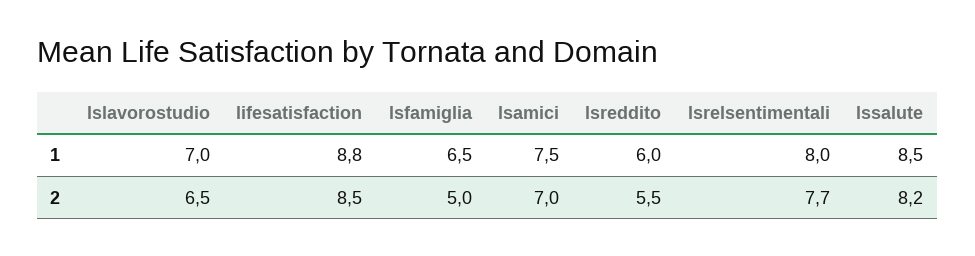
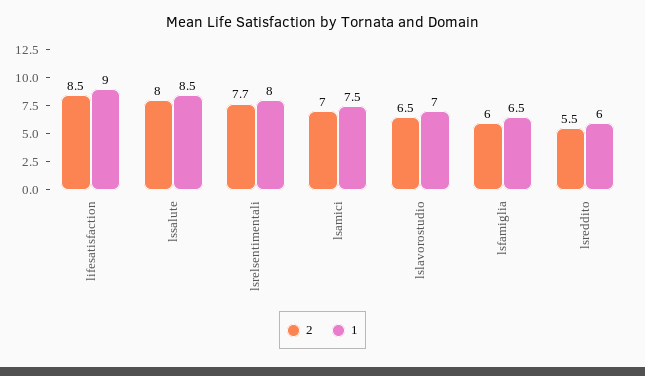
1, lifesatisfaction: 8.8 -> 9
2, lsfamiglia: 5 -> 6
2, lssalute: 8.2 -> 8

